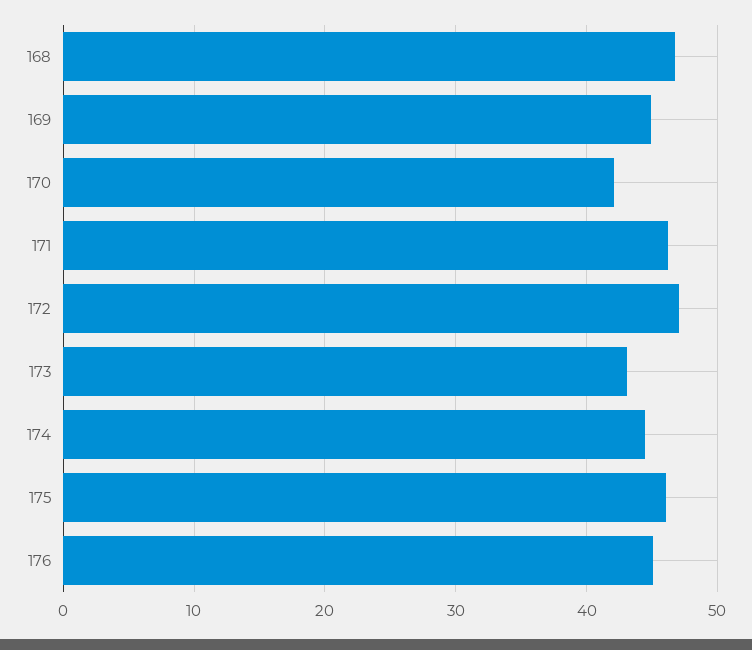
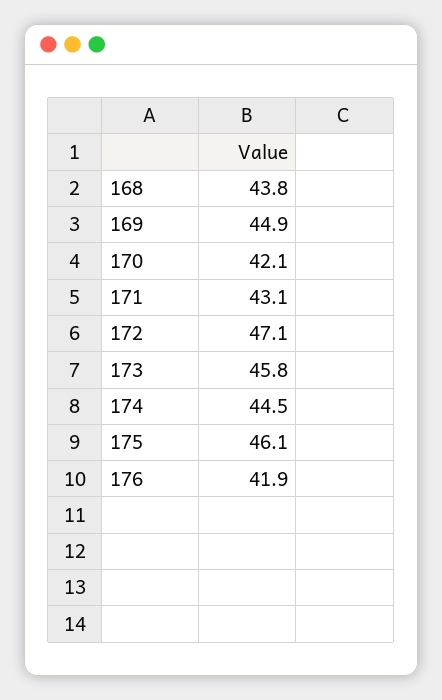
168: 47 -> 43.8
171: 46 -> 43.1
173: 43 -> 45.8
176: 45 -> 41.9

